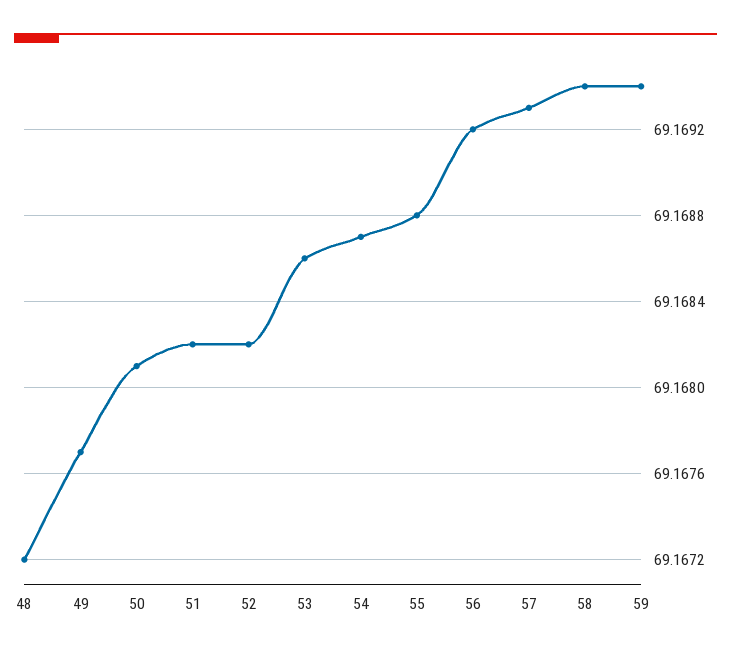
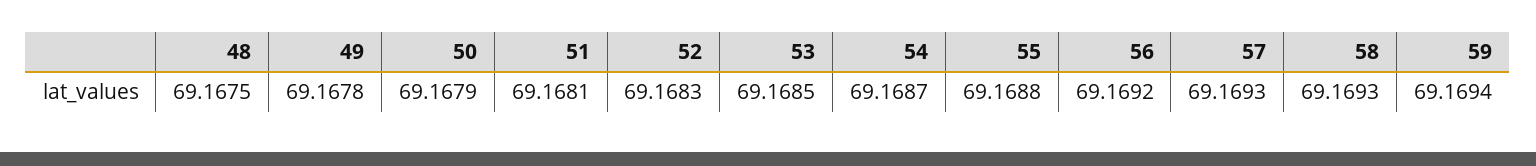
48: 69.1672 -> 69.1675
49: 69.1677 -> 69.1678
50: 69.1681 -> 69.1679
51: 69.1682 -> 69.1681
52: 69.1682 -> 69.1683
53: 69.1686 -> 69.1685
58: 69.1694 -> 69.1693

